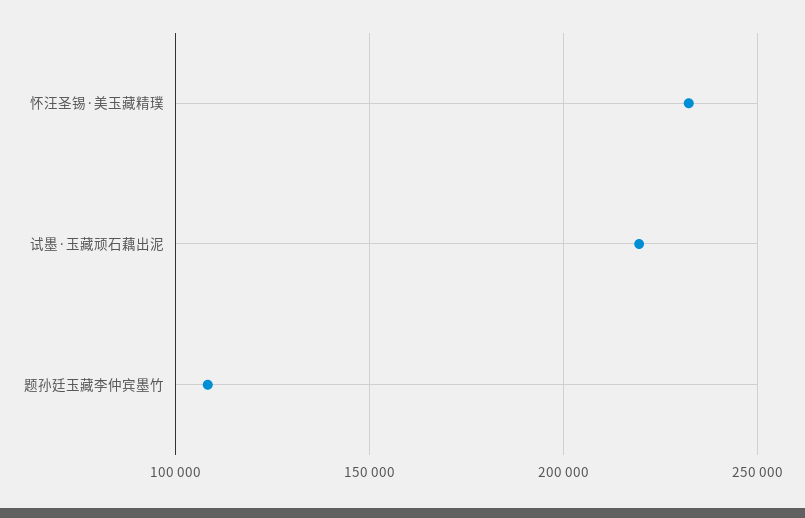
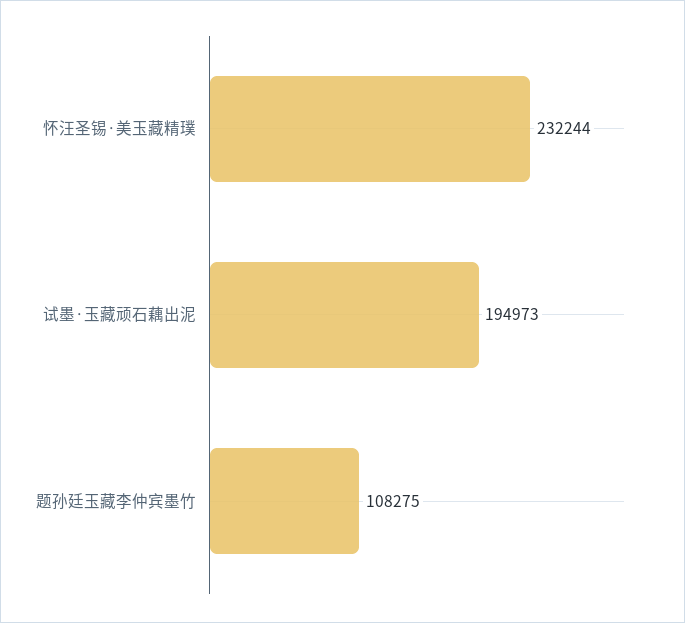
试墨·玉藏顽石藕出泥: 220000 -> 194973

